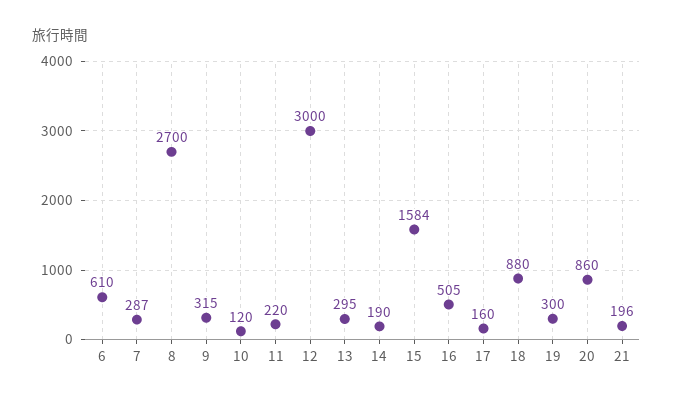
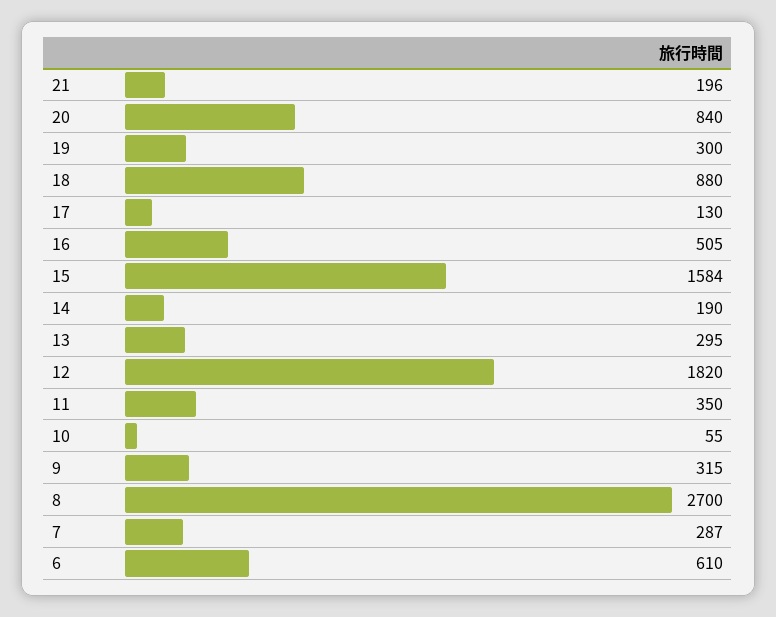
10: 120 -> 55
11: 220 -> 350
12: 3000 -> 1820
17: 160 -> 130
20: 860 -> 840

